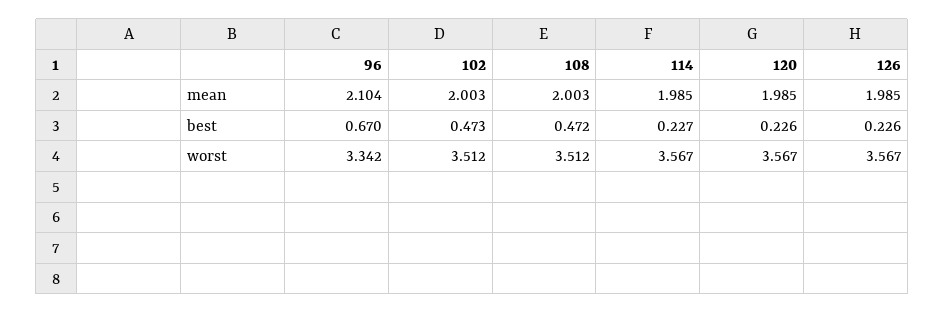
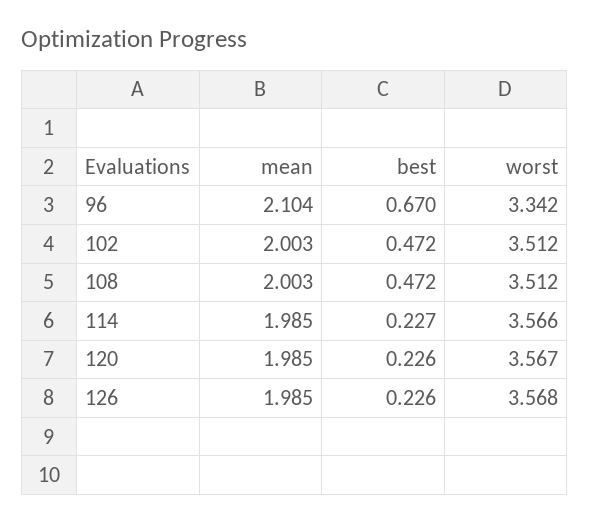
102, best: 0.473 -> 0.472
114, worst: 3.567 -> 3.566
126, worst: 3.567 -> 3.568

